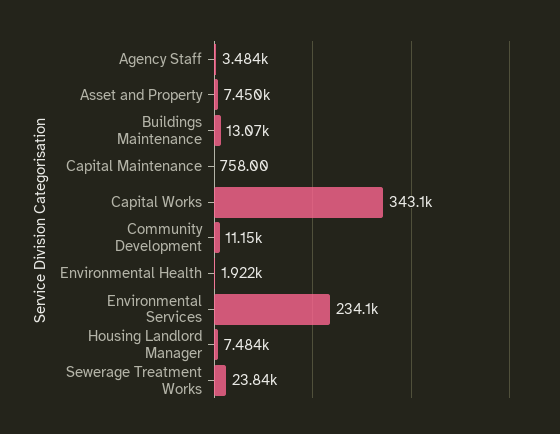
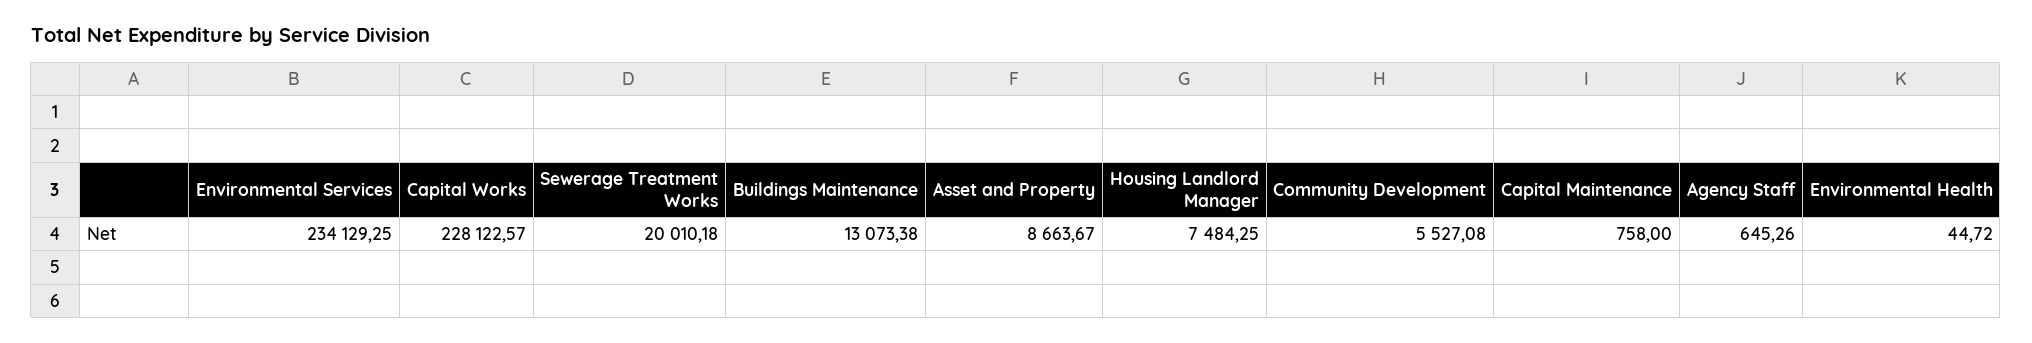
Agency Staff: 3484 -> 645.26
Asset and Property: 7450 -> 8663.67
Capital Works: 343100 -> 228122.57
Community Development: 11150 -> 5527.08
Environmental Health: 1922 -> 44.72
Sewerage Treatment Works: 23840 -> 20010.18

